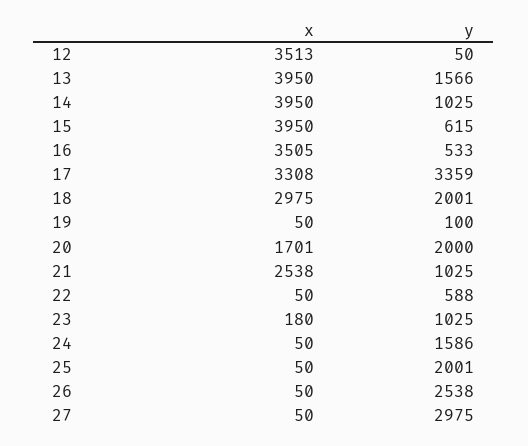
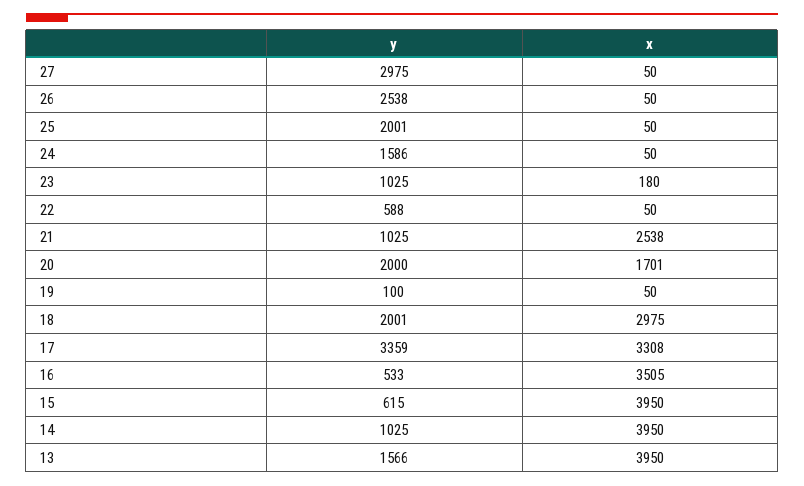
x, 12: 3513 -> none
y, 12: 50 -> none

